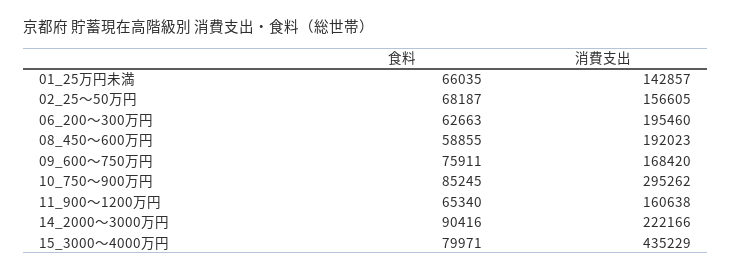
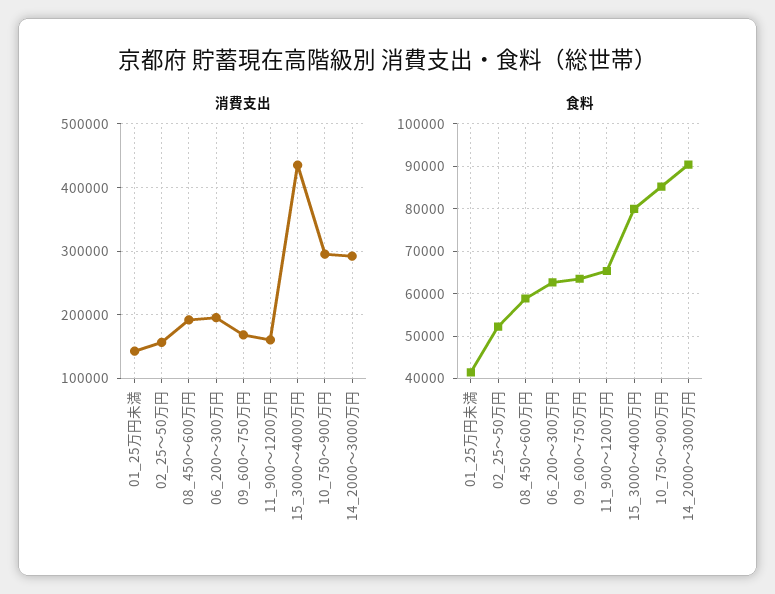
食料, 01_25万円未満: 66035 -> 42000
食料, 02_25～50万円: 68187 -> 52000
食料, 09_600～750万円: 75911 -> 64000
消費支出, 14_2000～3000万円: 222166 -> 290000

